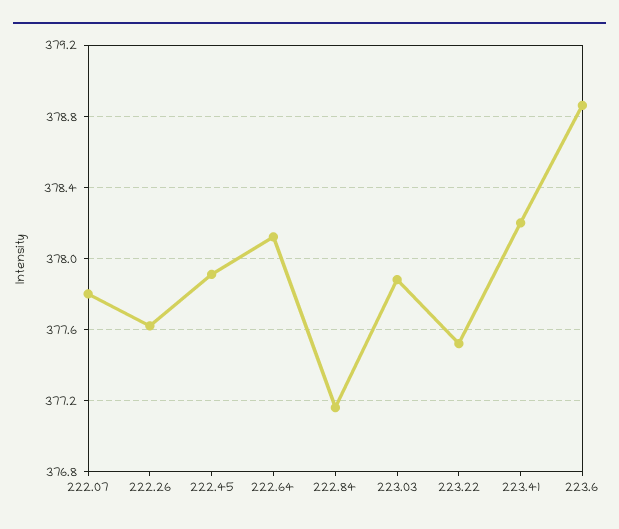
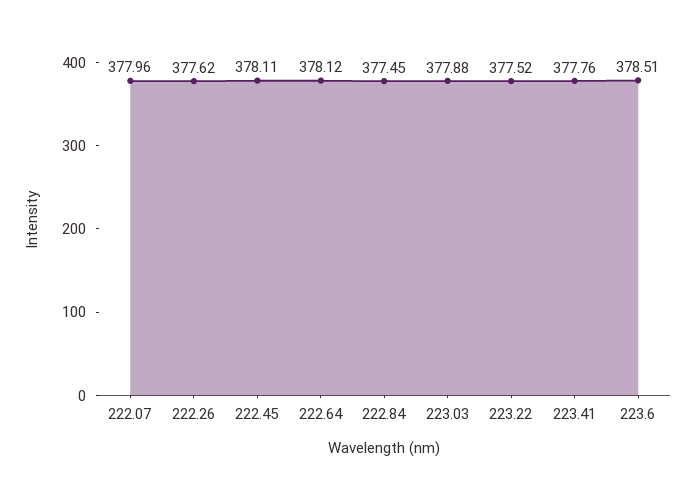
222.07: 377.8 -> 377.96
222.45: 377.9 -> 378.11
222.84: 377.15 -> 377.45
223.41: 378.2 -> 377.76
223.6: 378.85 -> 378.51

